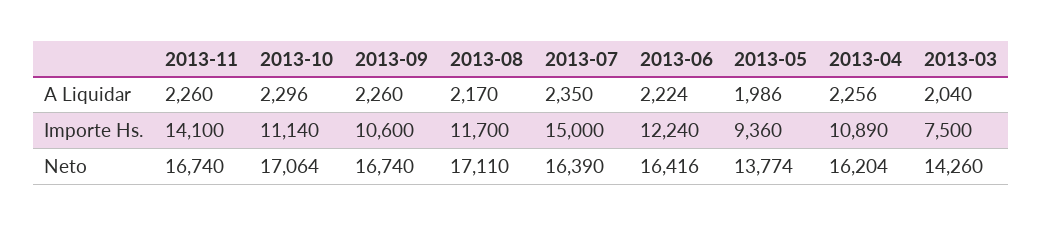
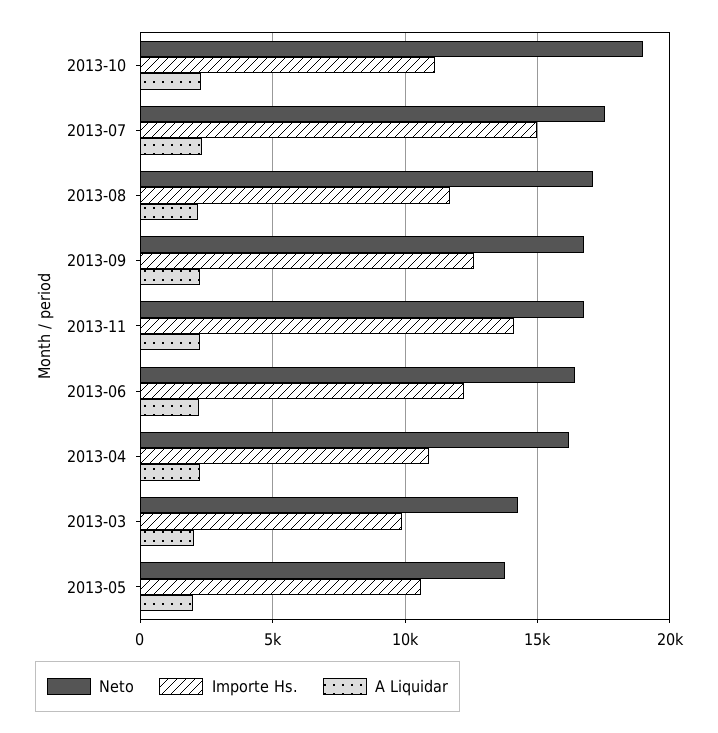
Importe Hs., 2013-09: 10600 -> 12500
Importe Hs., 2013-05: 9360 -> 10500
Importe Hs., 2013-03: 7500 -> 10000
Neto, 2013-10: 17064 -> 19000
Neto, 2013-07: 16390 -> 17500

